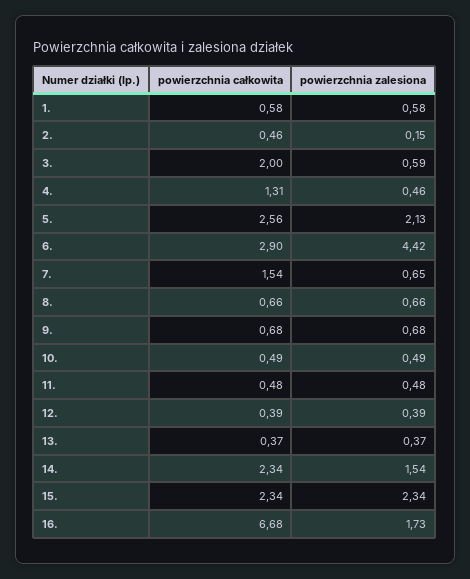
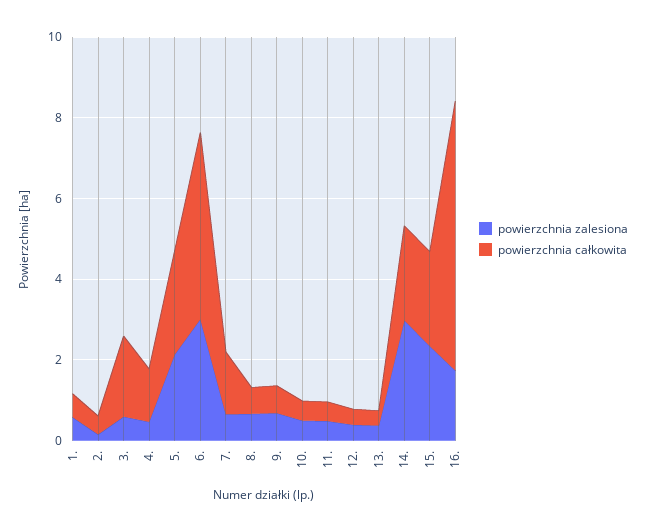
powierzchnia całkowita, 6.: 2.9 -> 4.5
powierzchnia zalesiona, 6.: 4.42 -> 3
powierzchnia zalesiona, 14.: 1.54 -> 3

